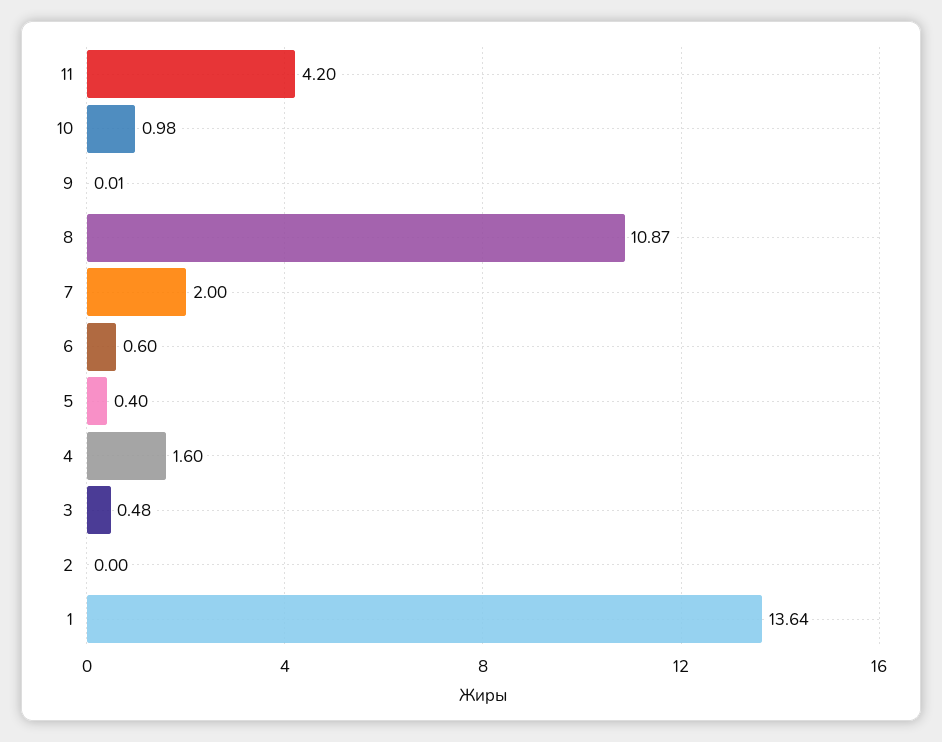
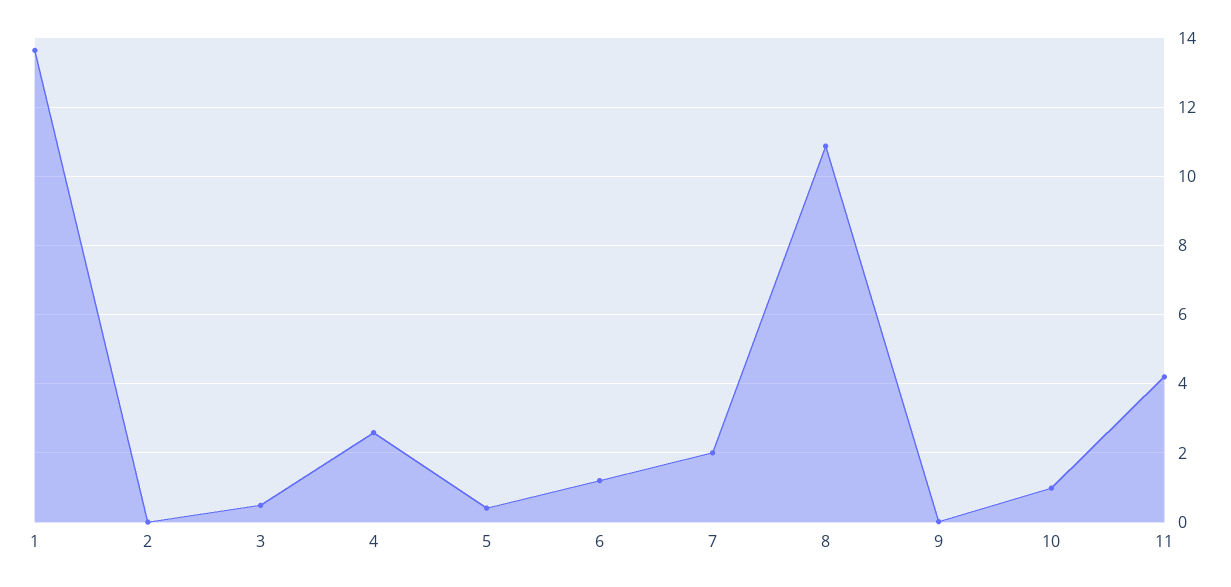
6: 0.6 -> 1.2
4: 1.6 -> 2.6

